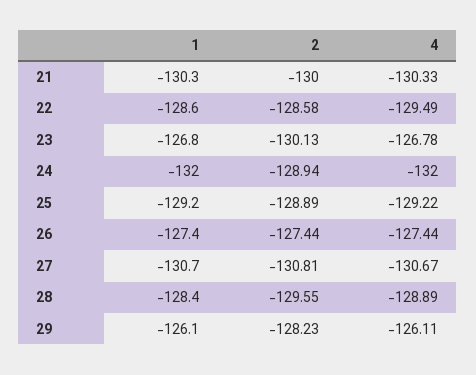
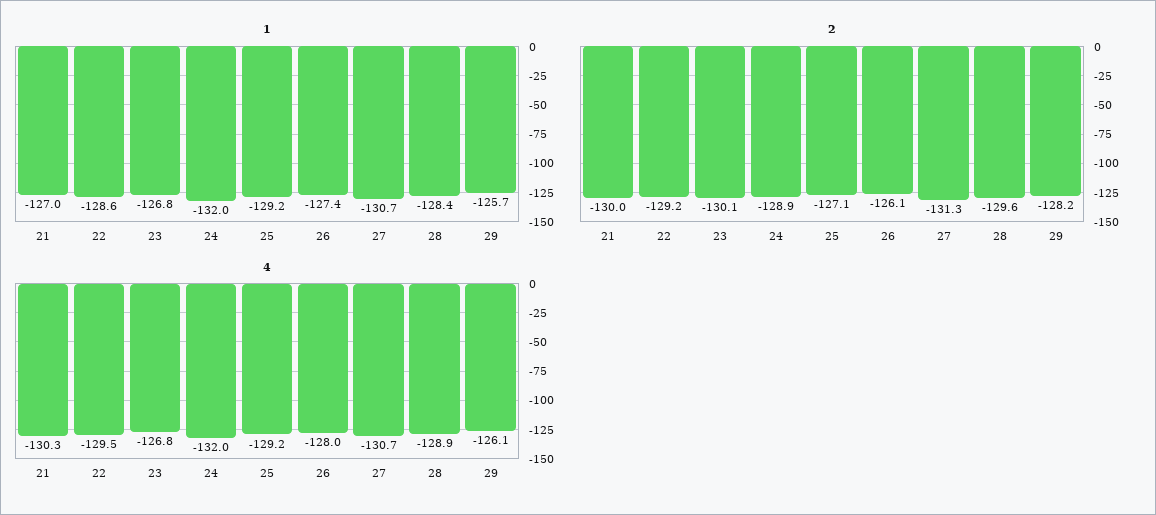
1, 21: -130.3 -> -127
2, 22: -128.58 -> -129.2
2, 25: -128.89 -> -127.1
2, 26: -127.44 -> -126.1
4, 26: -127.44 -> -128
2, 27: -130.81 -> -131.3
1, 29: -126.1 -> -125.7

